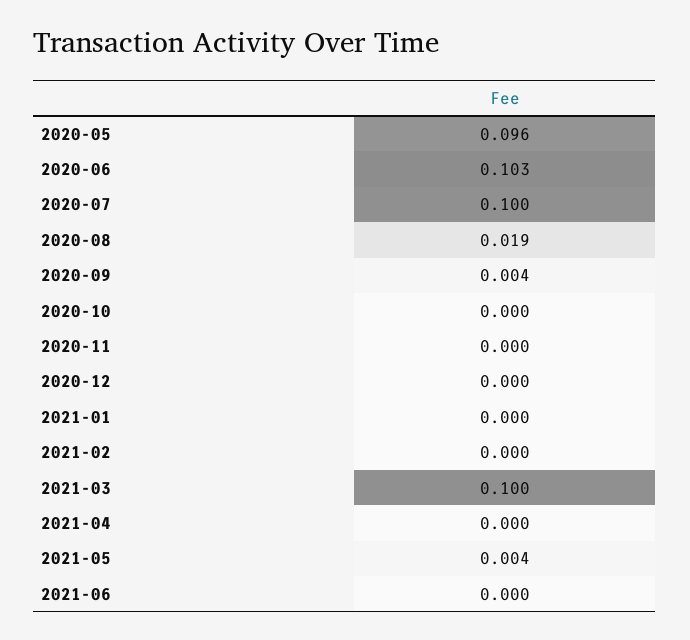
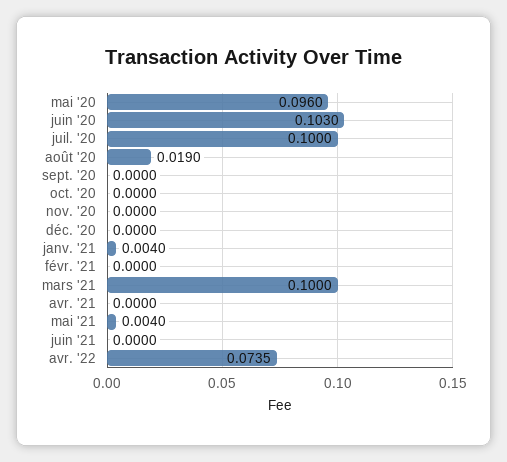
2020-09: 0.004 -> 0
2021-01: 0 -> 0.004
avr. '22: none -> 0.0735

